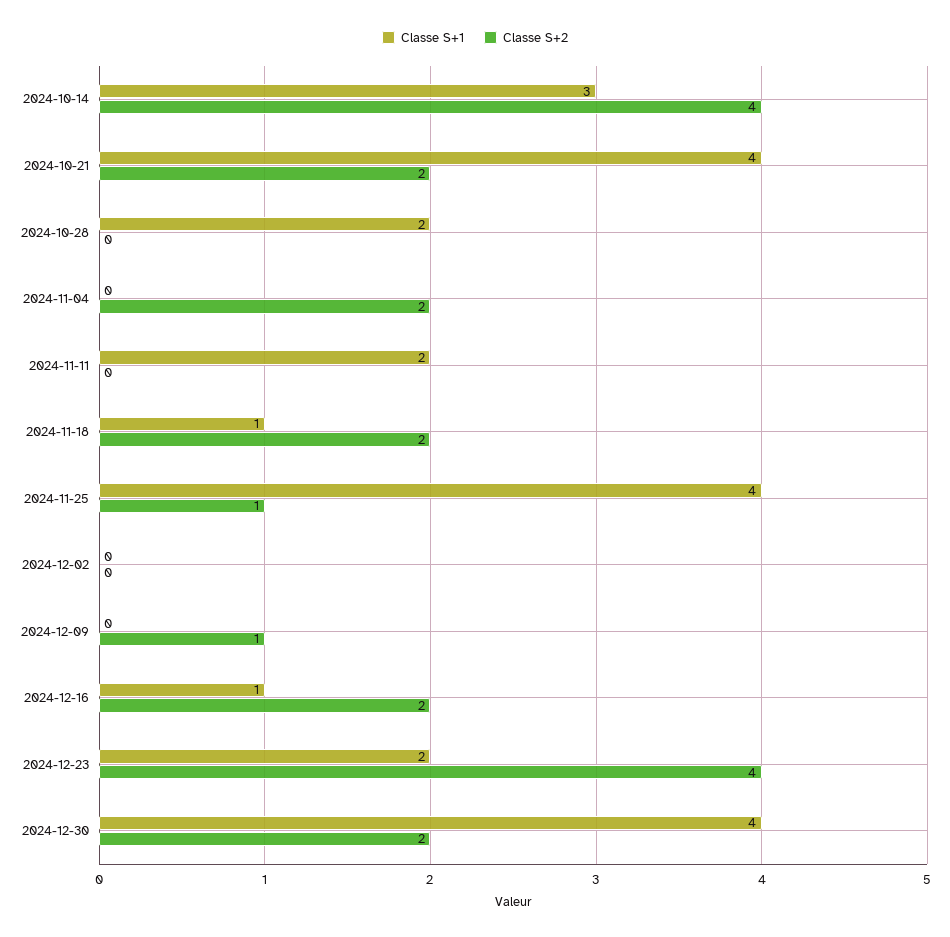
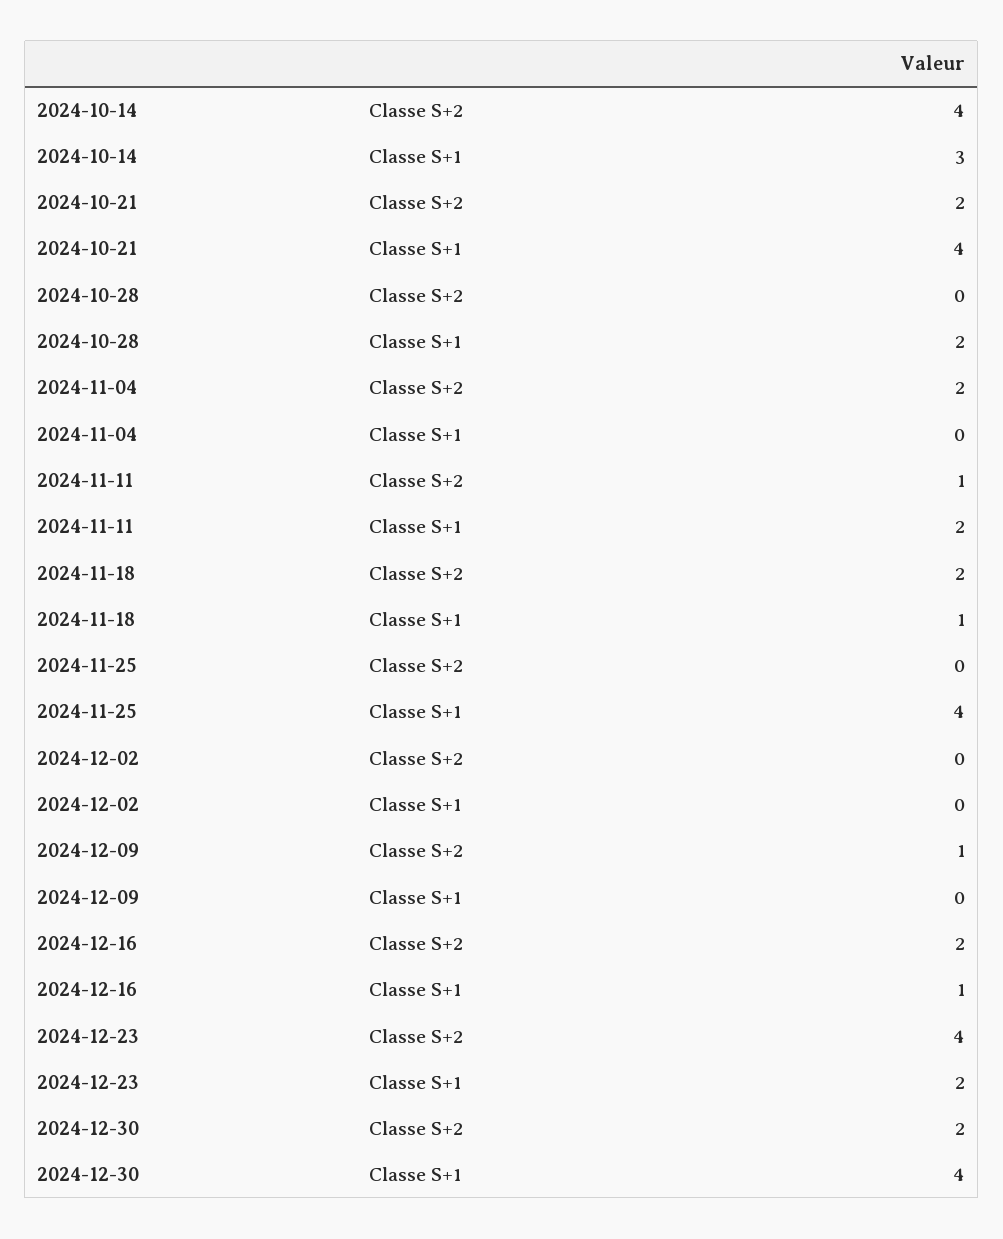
Classe S+2, 2024-11-11: 0 -> 1
Classe S+2, 2024-11-25: 1 -> 0

